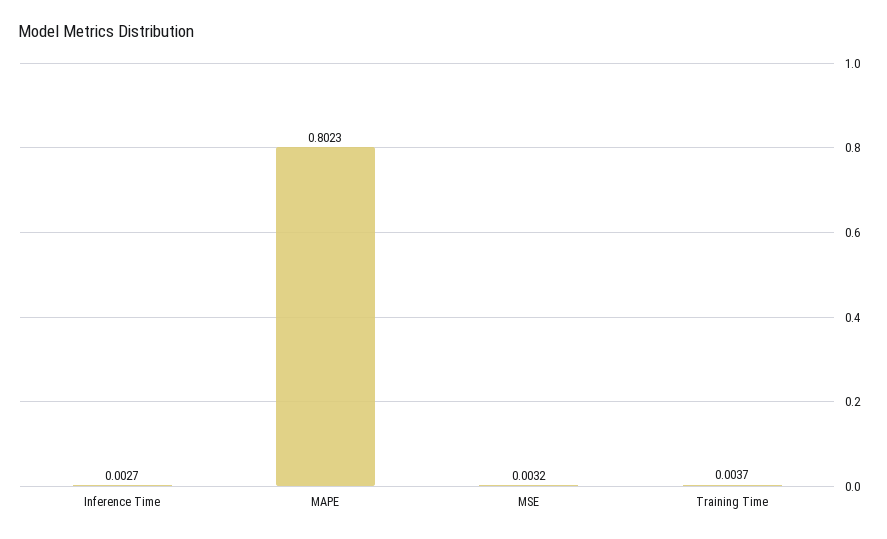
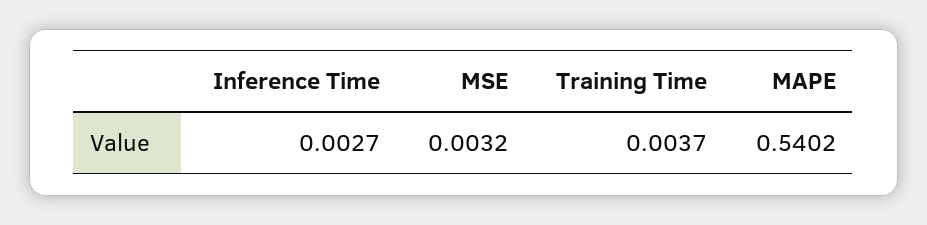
MAPE: 0.8023 -> 0.5402

